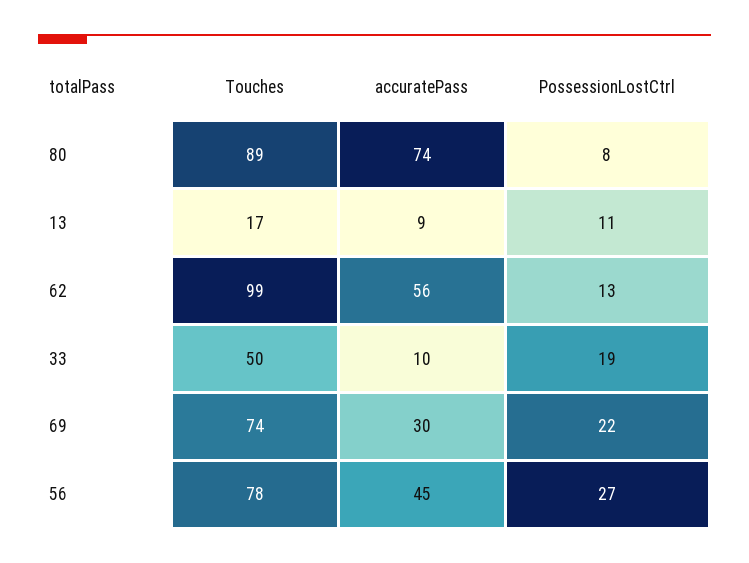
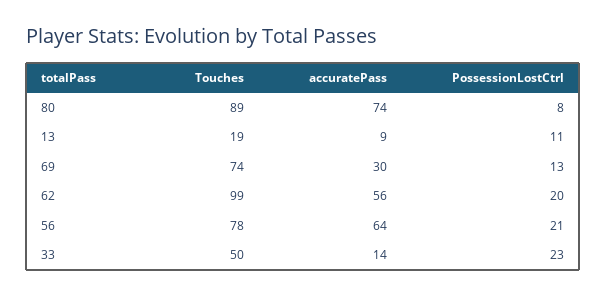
Touches, 13: 17 -> 19
PossessionLostCtrl, 62: 13 -> 20
accuratePass, 33: 10 -> 14
PossessionLostCtrl, 33: 19 -> 23
PossessionLostCtrl, 69: 22 -> 13
accuratePass, 56: 45 -> 64
PossessionLostCtrl, 56: 27 -> 21

